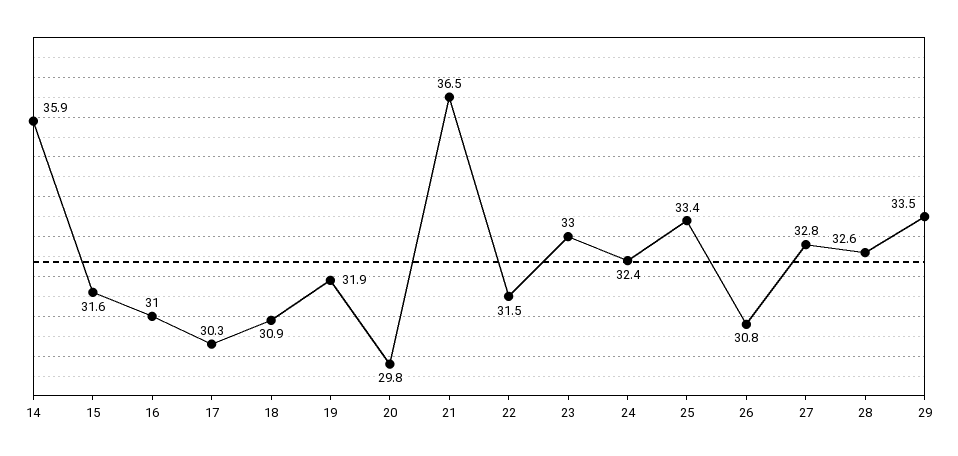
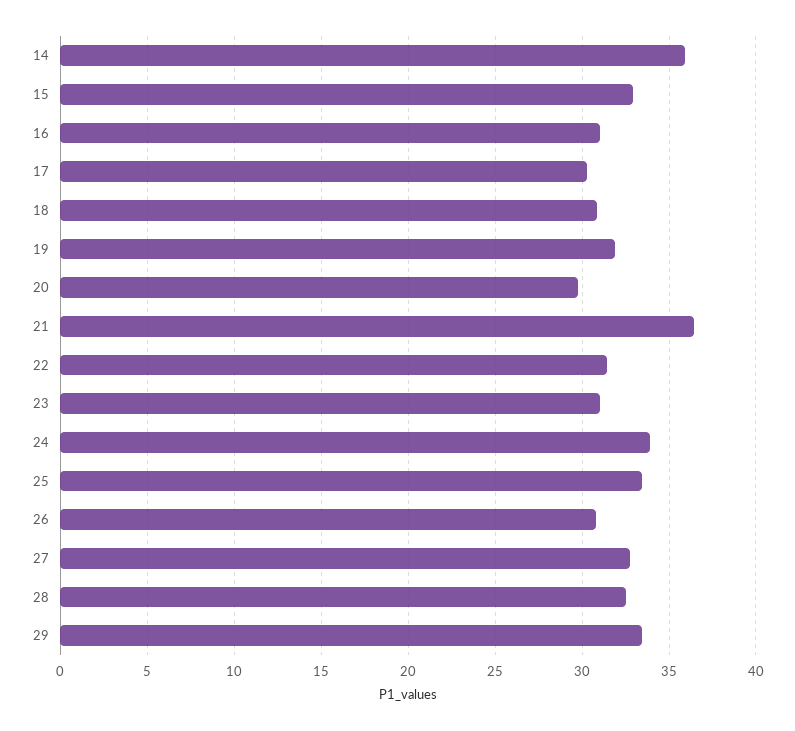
15: 31.6 -> 33
23: 33 -> 31
24: 32.4 -> 34

